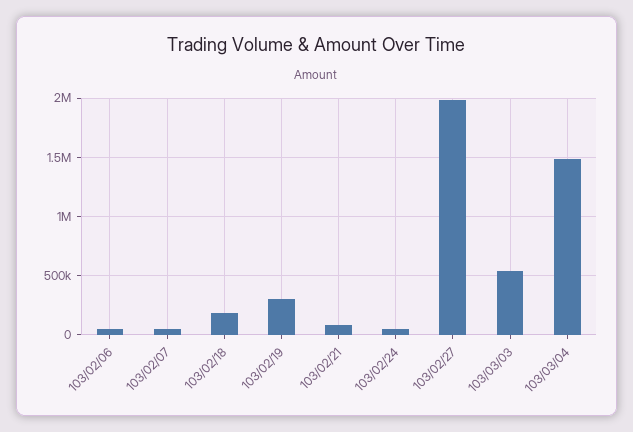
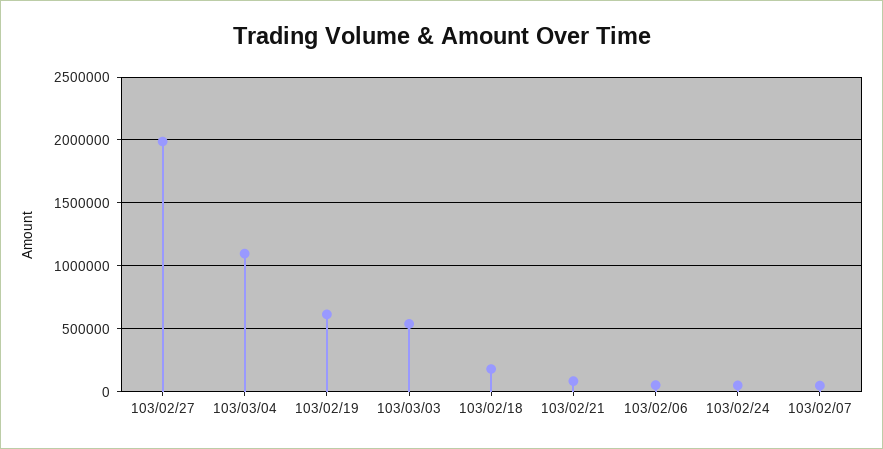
103/02/19: 300000 -> 600000
103/03/04: 1500000 -> 1100000

